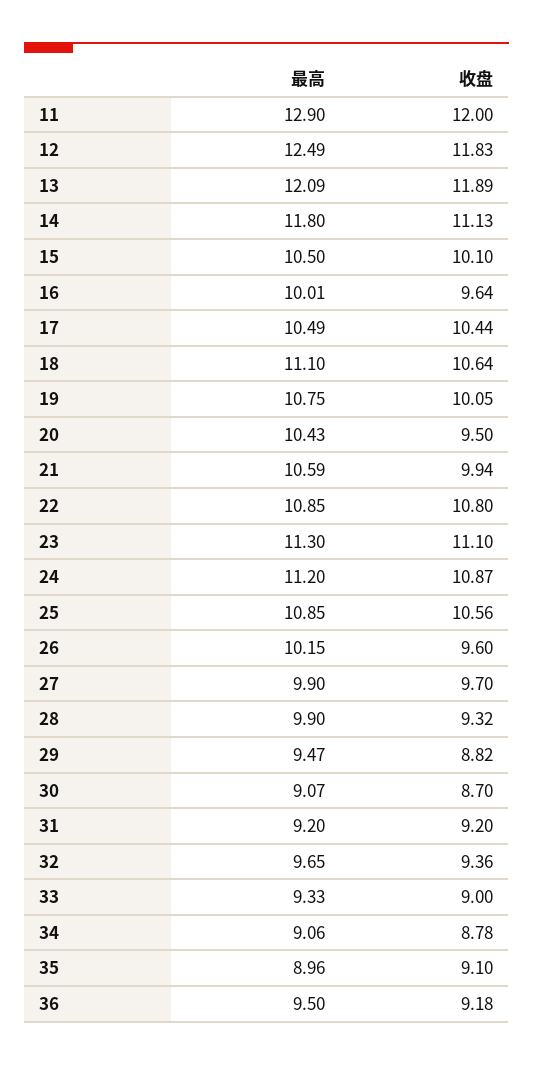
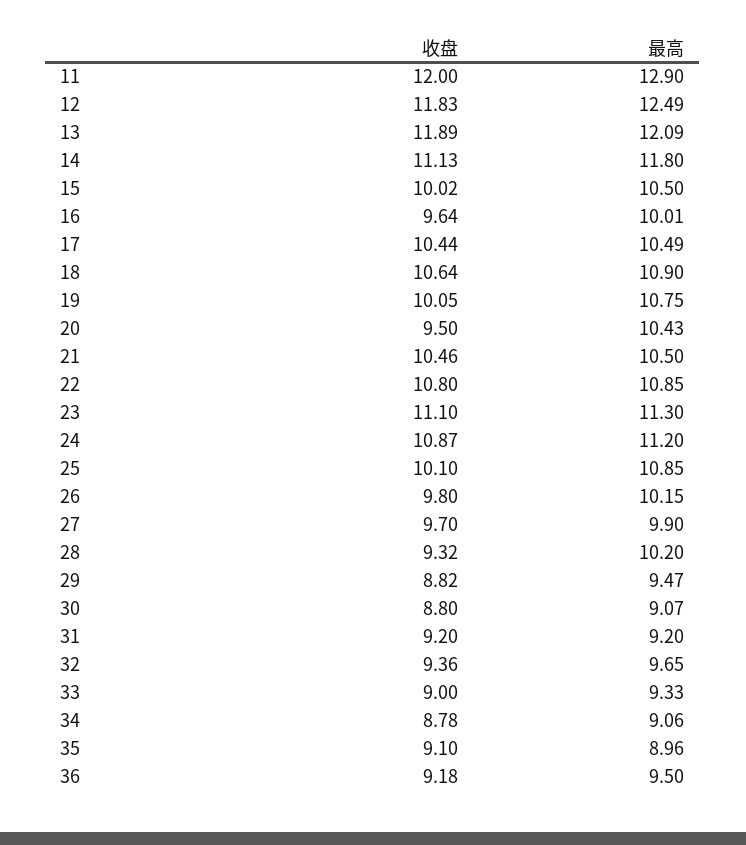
收盘, 15: 10.1 -> 10.02
最高, 18: 11.1 -> 10.9
最高, 21: 10.59 -> 10.5
收盘, 21: 9.94 -> 10.46
收盘, 25: 10.56 -> 10.1
收盘, 26: 9.6 -> 9.8
最高, 28: 9.9 -> 10.2
收盘, 30: 8.7 -> 8.8

